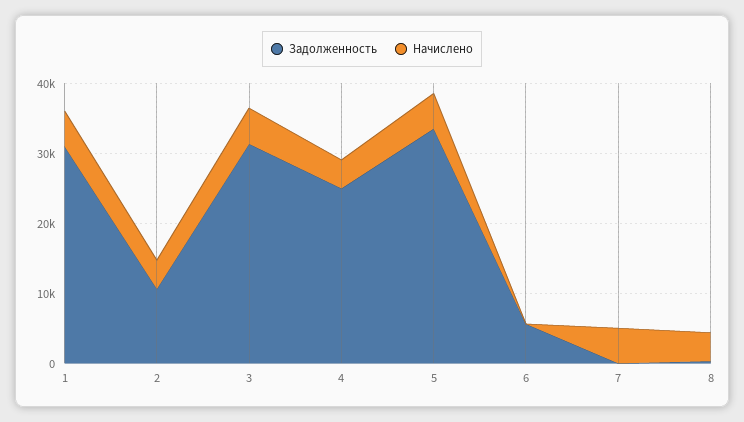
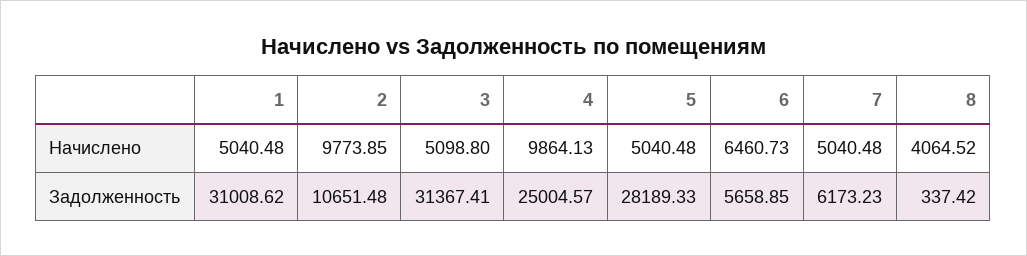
Начислено, 2: 4000 -> 9773.85
Начислено, 4: 4000 -> 9864.13
Задолженность, 5: 34000 -> 28189.33
Начислено, 6: 0 -> 6460.73
Задолженность, 7: 0 -> 6173.23

